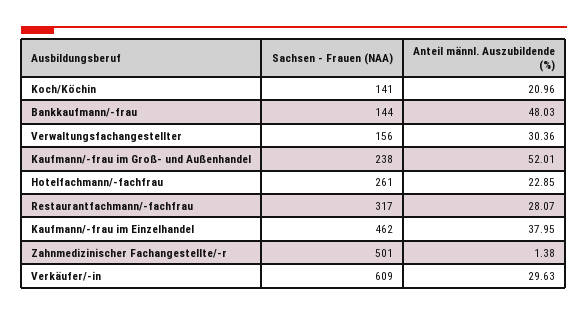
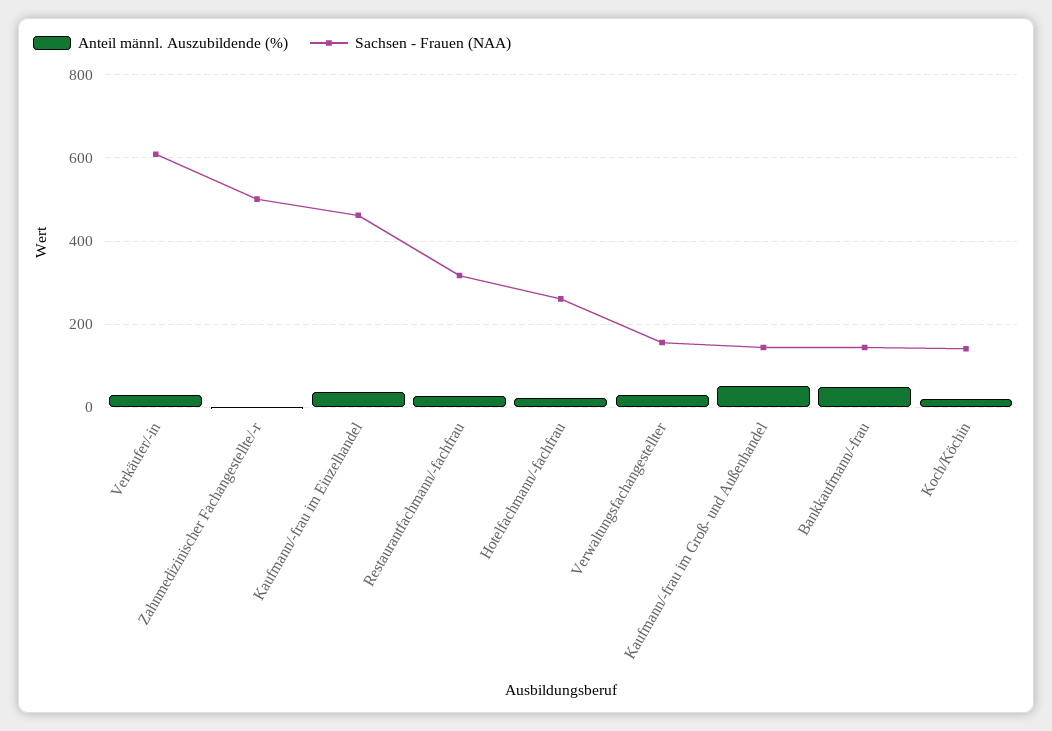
Sachsen - Frauen (NAA), Kaufmann/-frau im Groß- und Außenhandel: 238 -> 140

